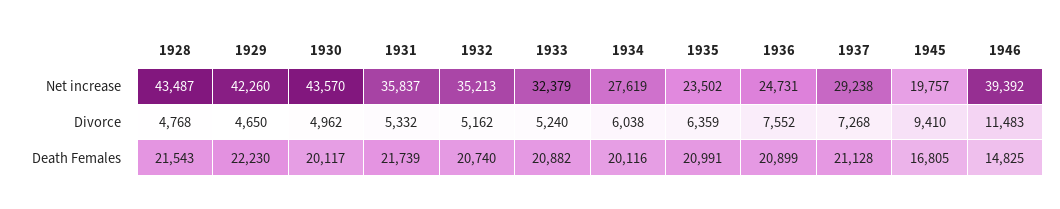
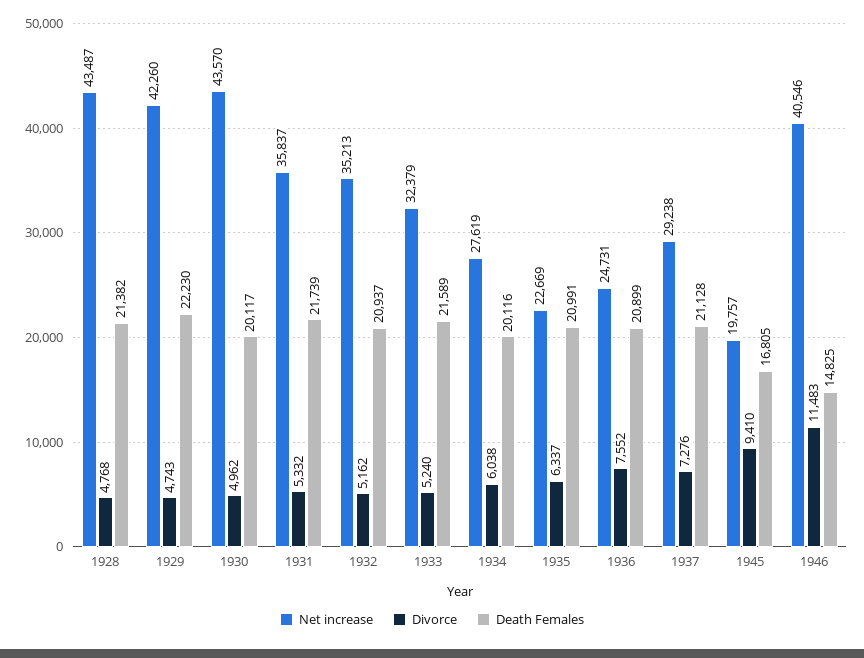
Net increase, 1935: 23502 -> 22669
Net increase, 1946: 39392 -> 40546
Divorce, 1929: 4650 -> 4743
Divorce, 1935: 6359 -> 6337
Divorce, 1937: 7268 -> 7276
Death Females, 1928: 21543 -> 21382
Death Females, 1932: 20740 -> 20937
Death Females, 1933: 20882 -> 21589

